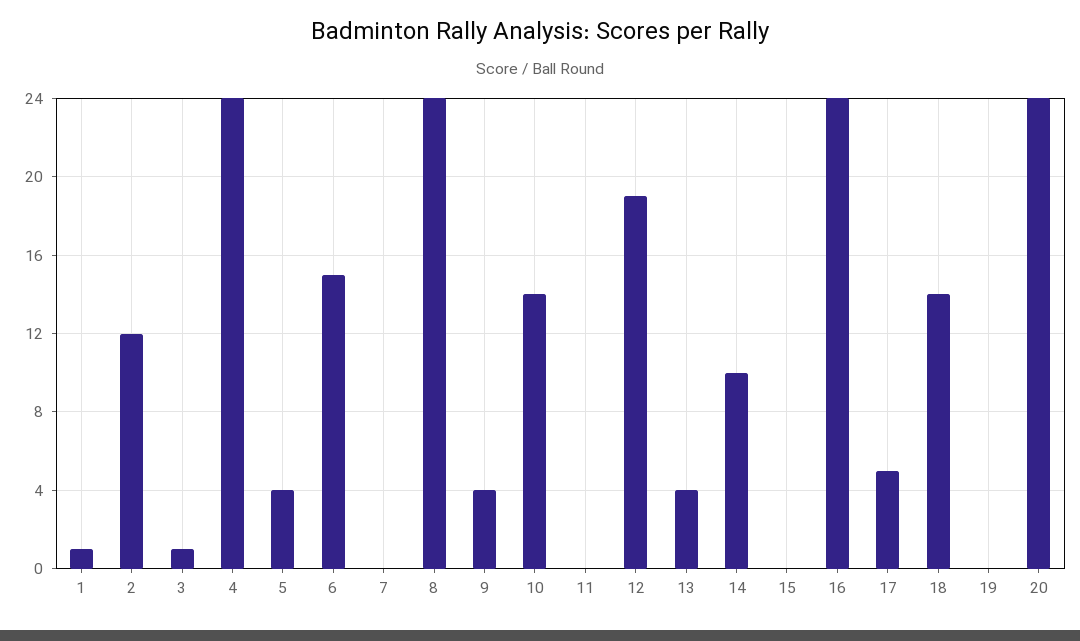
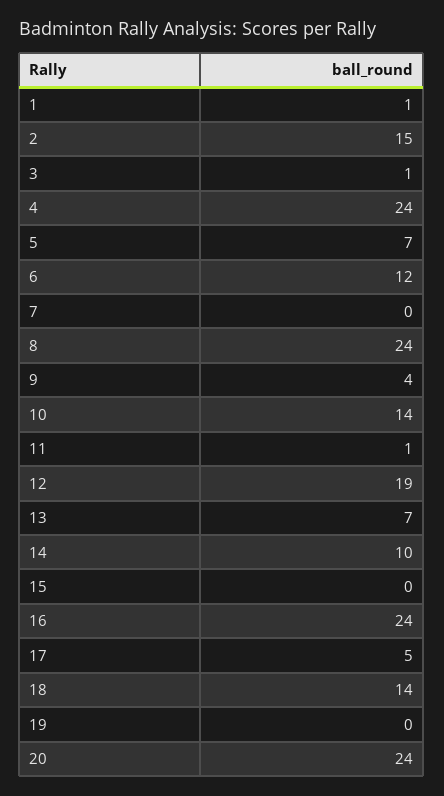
2: 12 -> 15
5: 4 -> 7
6: 15 -> 12
11: 0 -> 1
13: 4 -> 7

